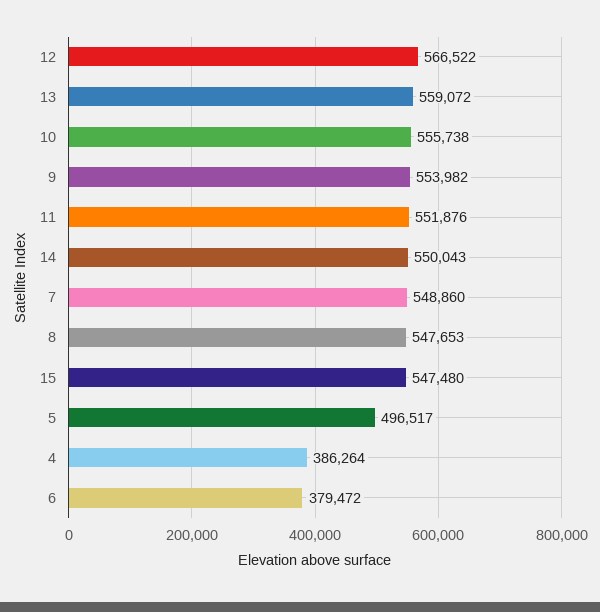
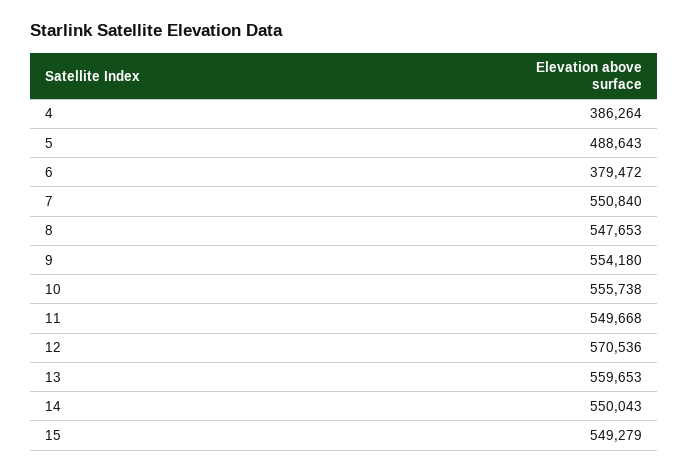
12: 566522 -> 570536
13: 559072 -> 559653
9: 553982 -> 554180
11: 551876 -> 549668
7: 548860 -> 550840
15: 547480 -> 549279
5: 496517 -> 488643

